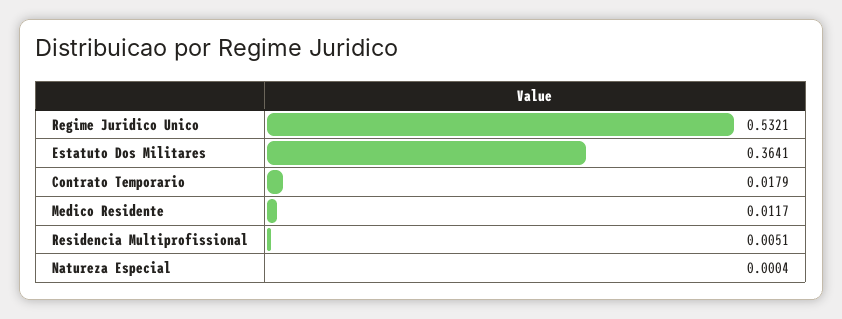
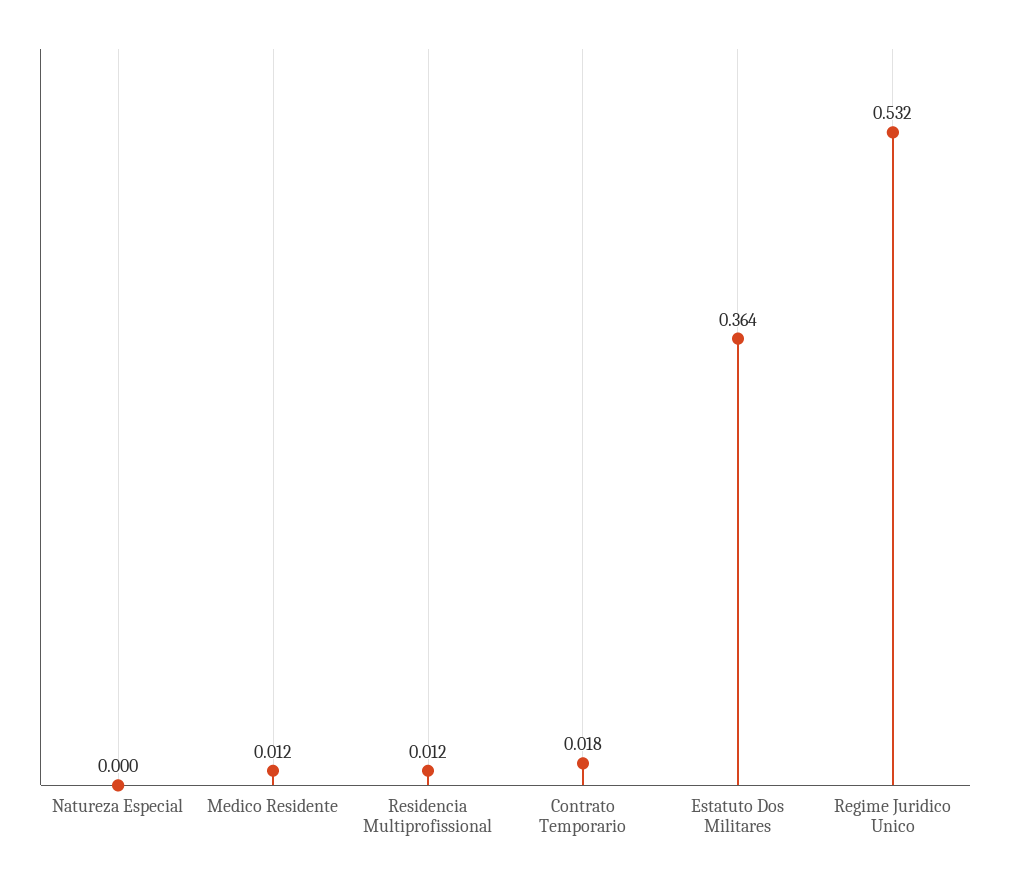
Residencia Multiprofissional: 0.0051 -> 0.012

